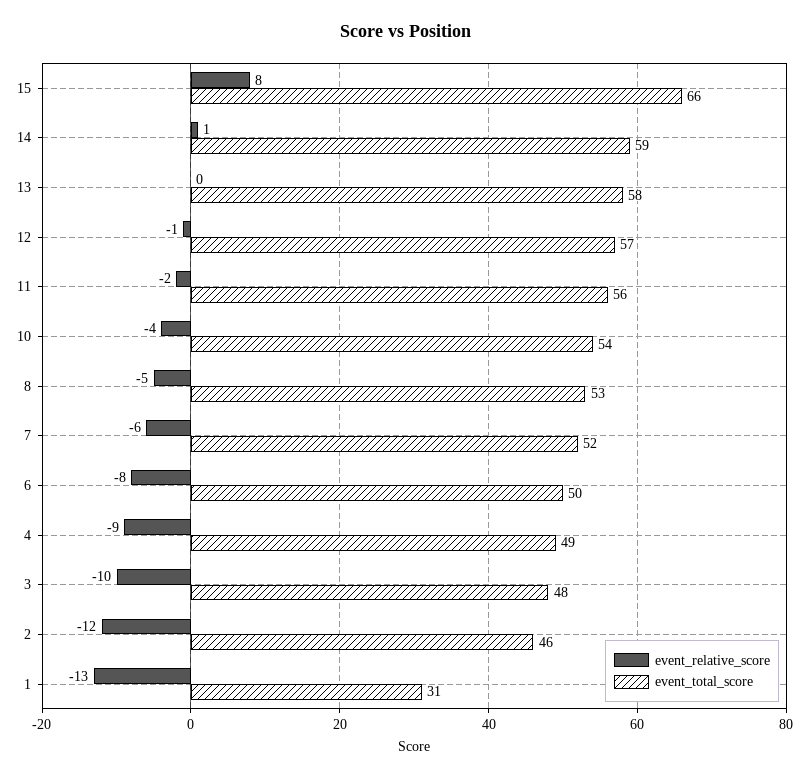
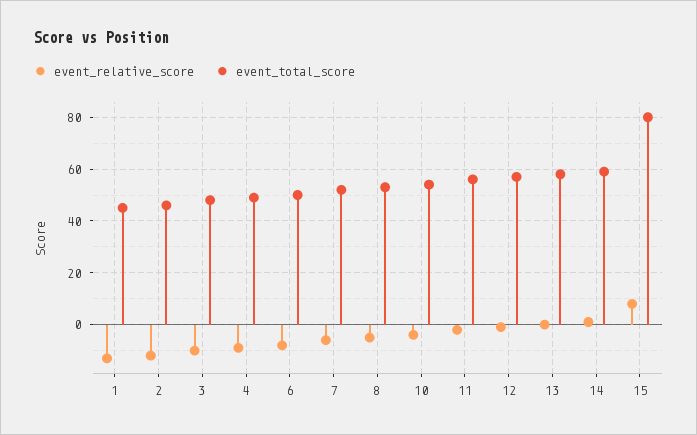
event_total_score, 15: 66 -> 80
event_total_score, 1: 31 -> 45

